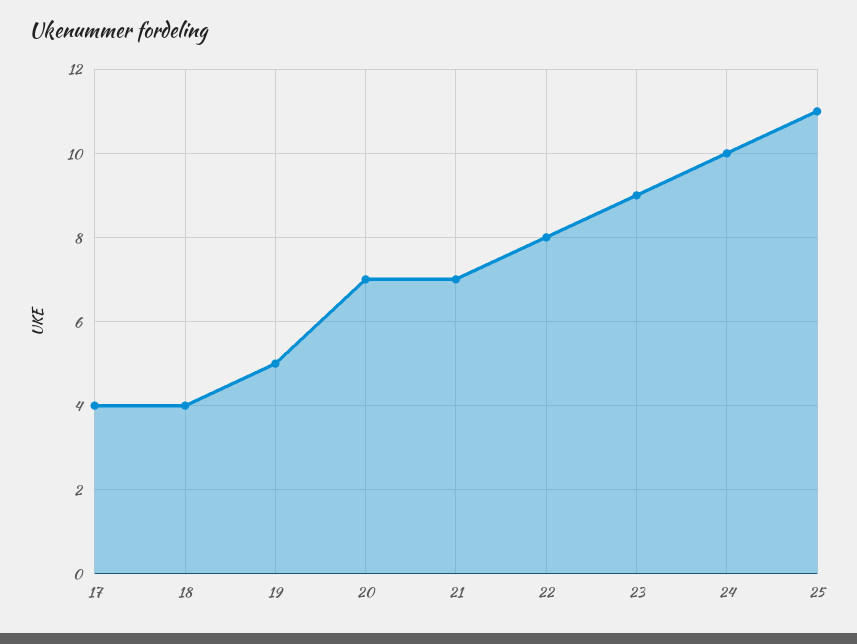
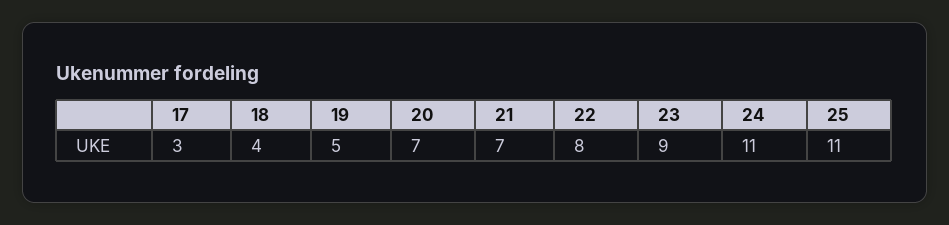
17: 4 -> 3
24: 10 -> 11

